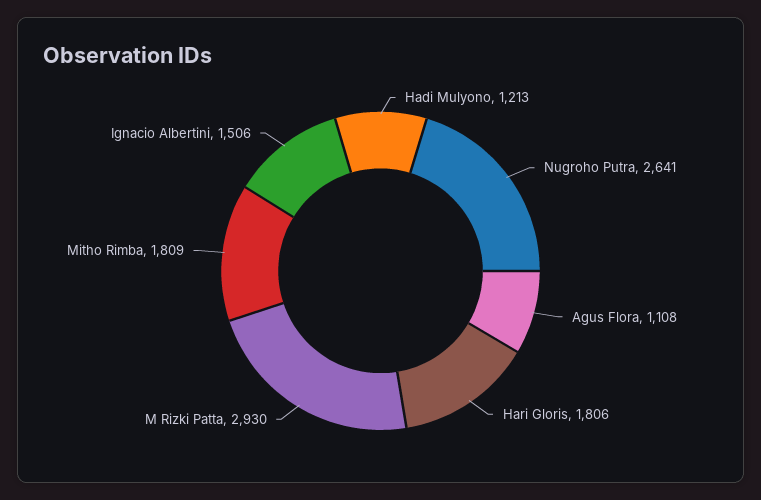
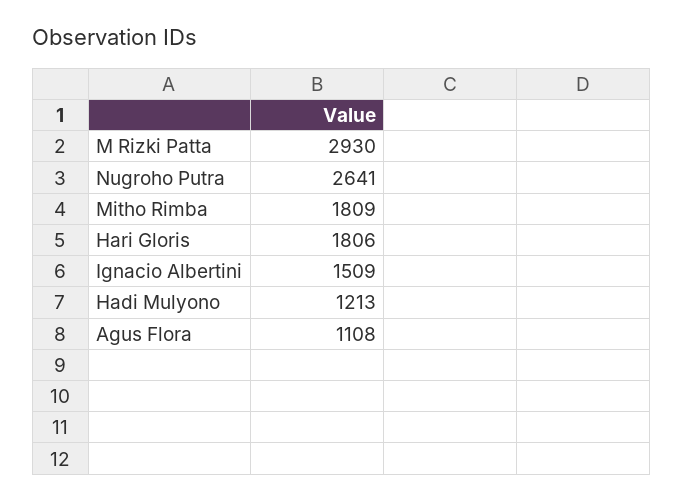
Ignacio Albertini: 1506 -> 1509

